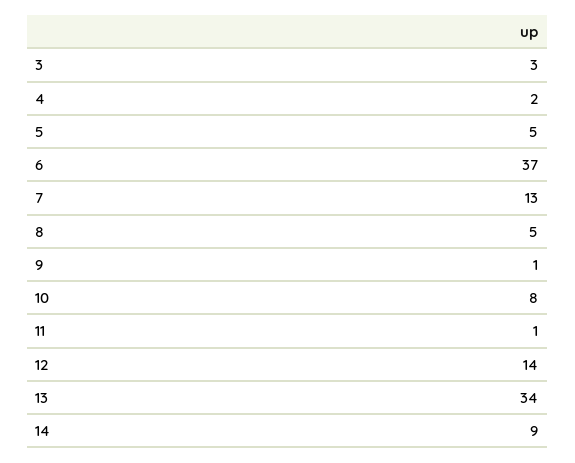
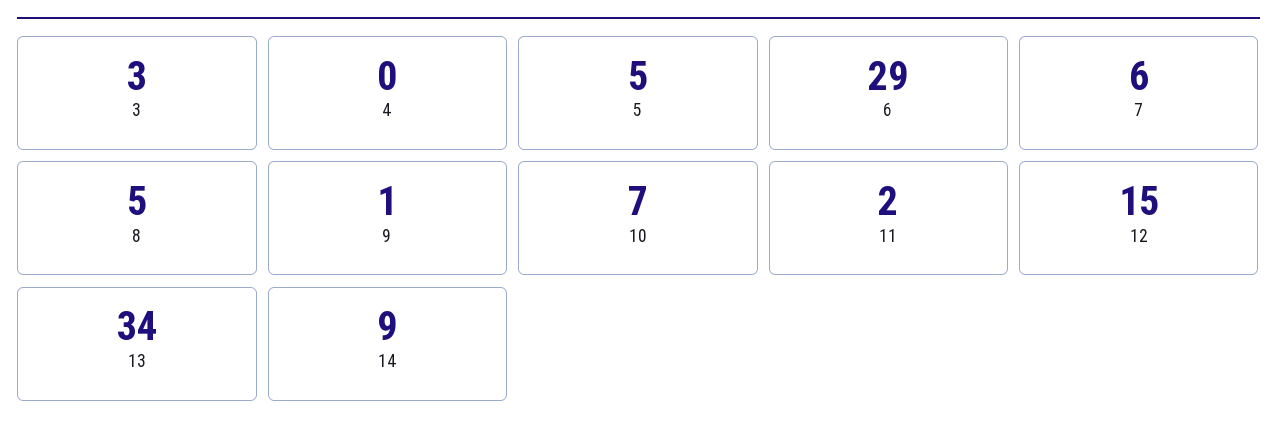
4: 2 -> 0
6: 37 -> 29
7: 13 -> 6
10: 8 -> 7
11: 1 -> 2
12: 14 -> 15

